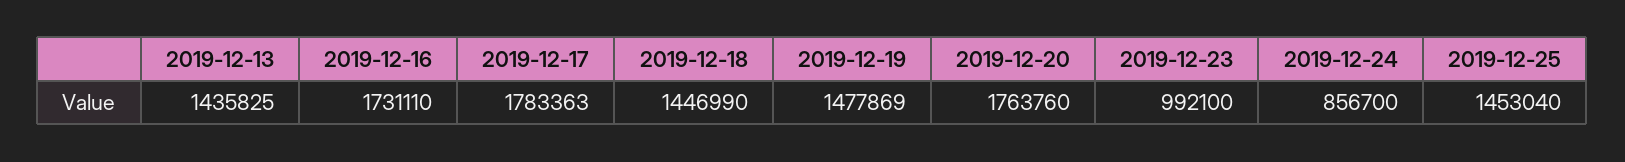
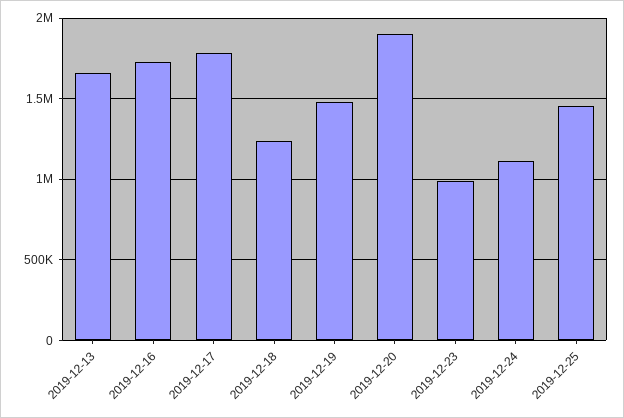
2019-12-13: 1435825 -> 1650000
2019-12-18: 1446990 -> 1250000
2019-12-20: 1763760 -> 1900000
2019-12-24: 856700 -> 1100000

